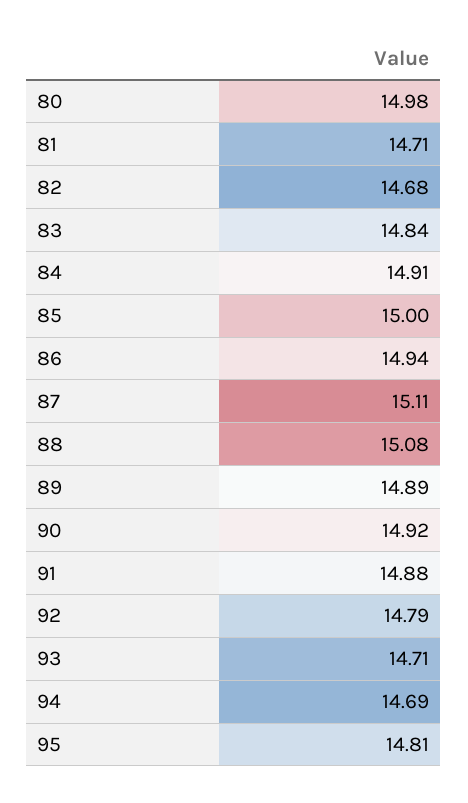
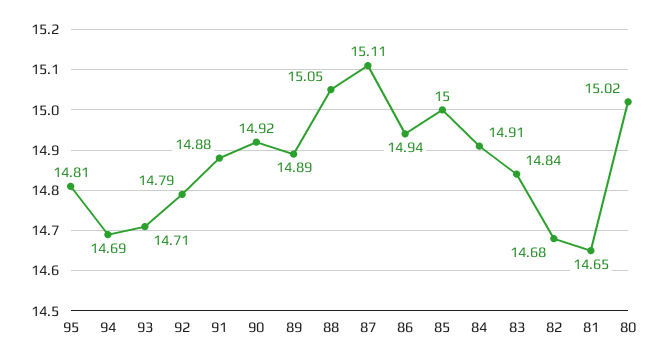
80: 14.98 -> 15.02
81: 14.71 -> 14.65
88: 15.08 -> 15.05

